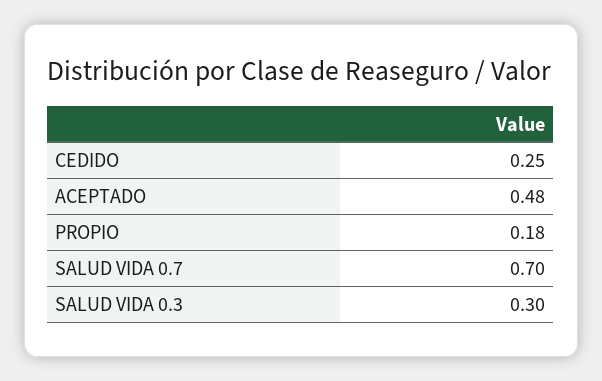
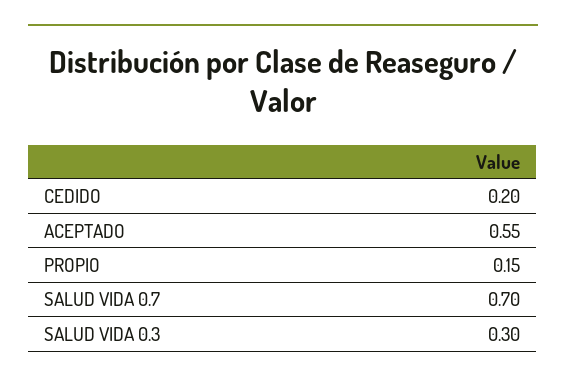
CEDIDO: 0.25 -> 0.2
ACEPTADO: 0.48 -> 0.55
PROPIO: 0.18 -> 0.15

